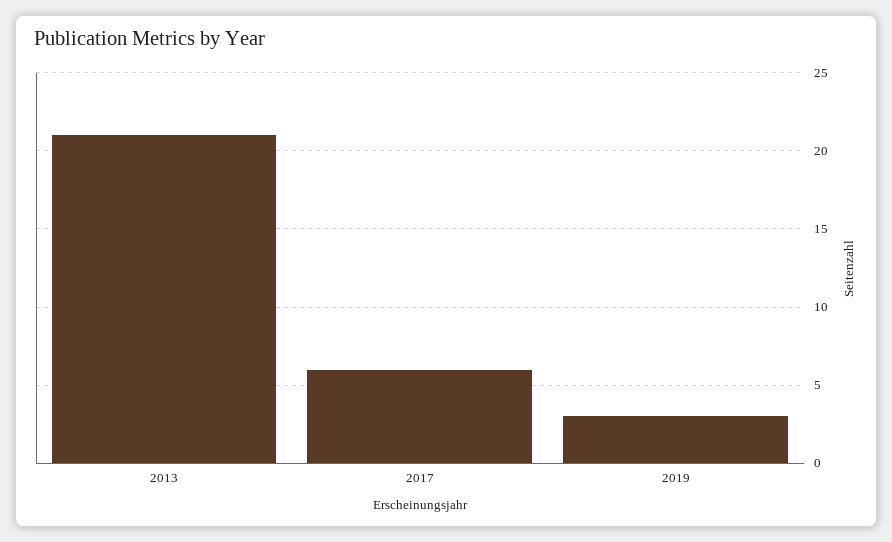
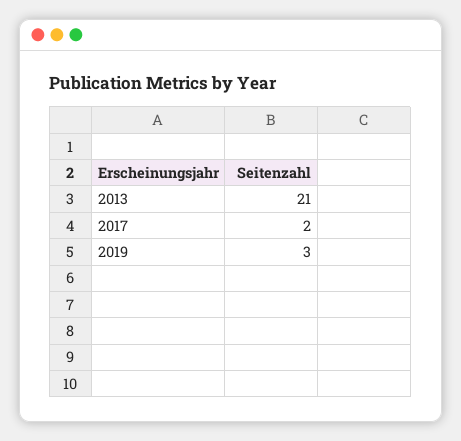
2017: 6 -> 2

